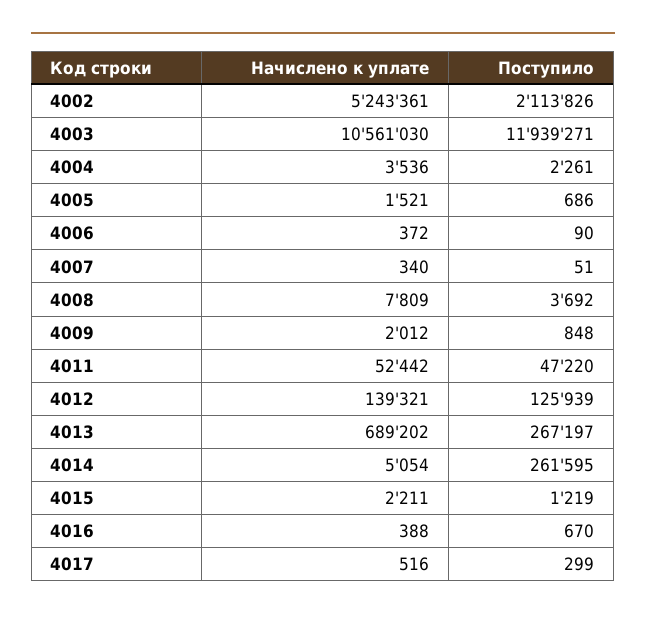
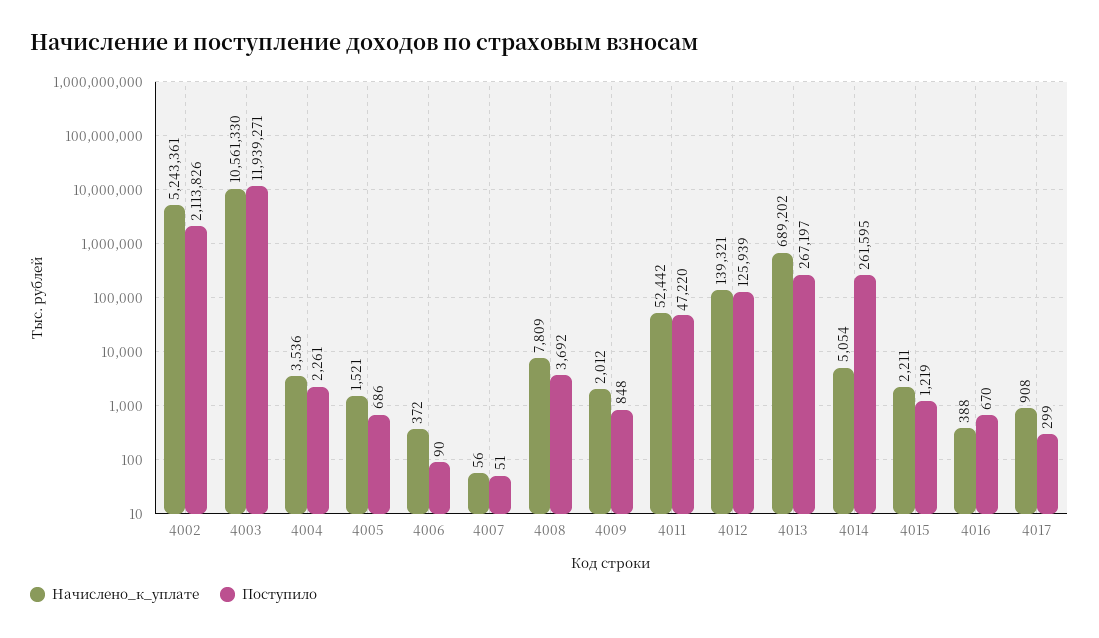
Начислено к уплате, 4003: 10561030 -> 10561330
Начислено к уплате, 4007: 340 -> 56
Начислено к уплате, 4017: 516 -> 908

